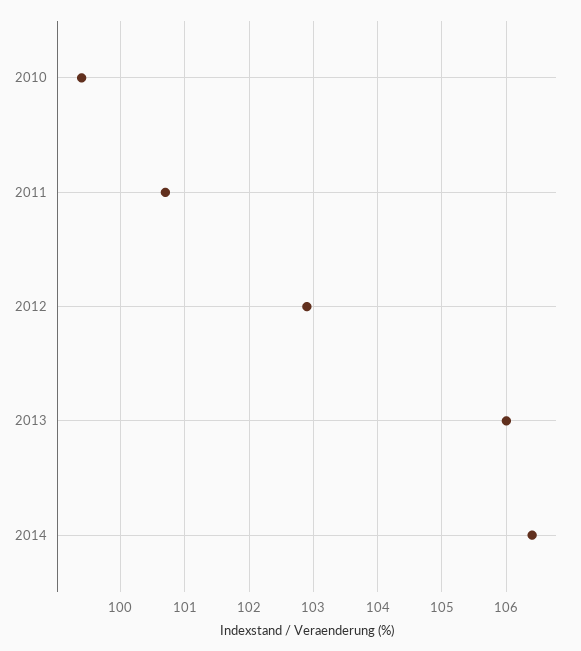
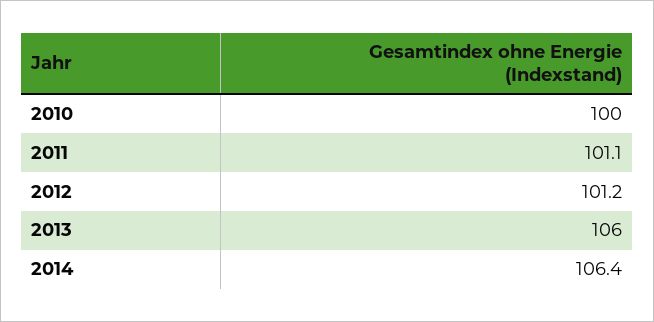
2010: 99.4 -> 100
2011: 100.7 -> 101.1
2012: 102.9 -> 101.2

